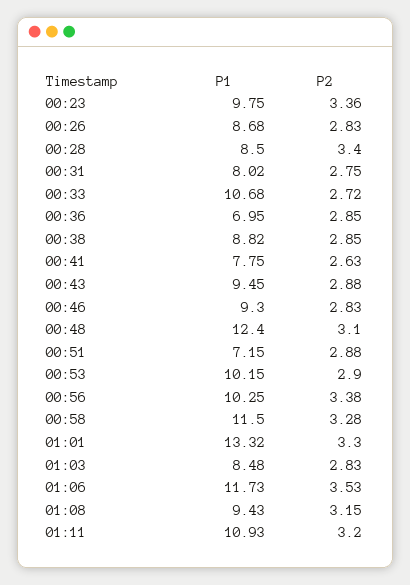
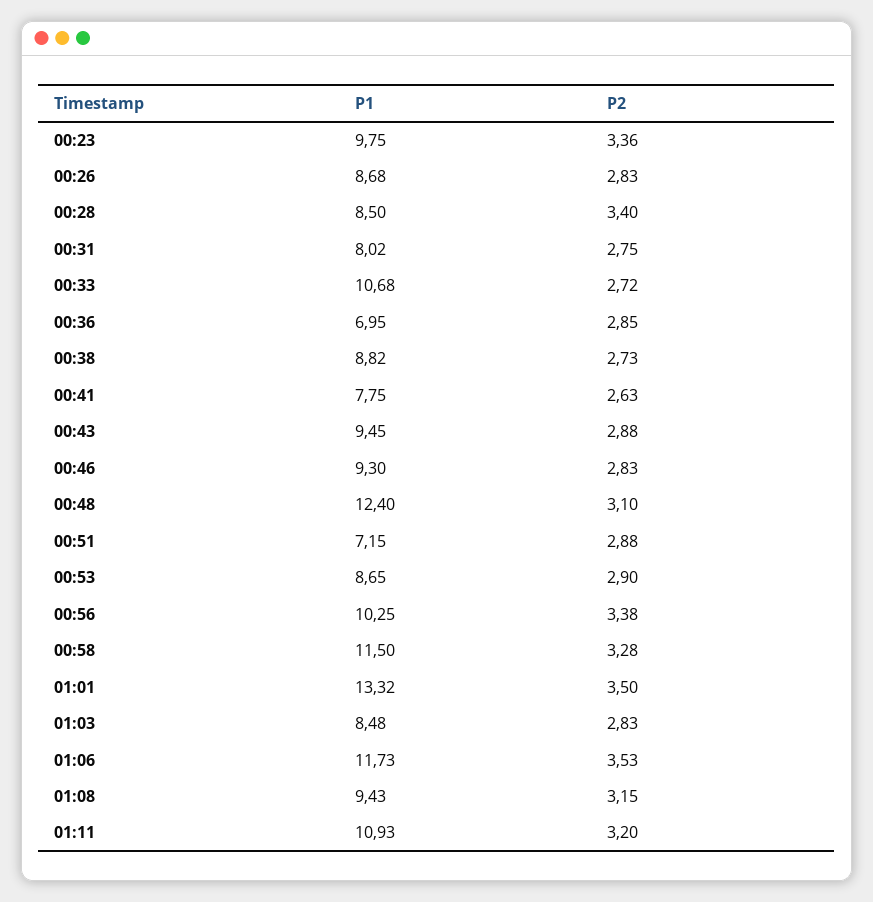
P2, 00:38: 2.85 -> 2.73
P1, 00:53: 10.15 -> 8.65
P2, 01:01: 3.3 -> 3.5

